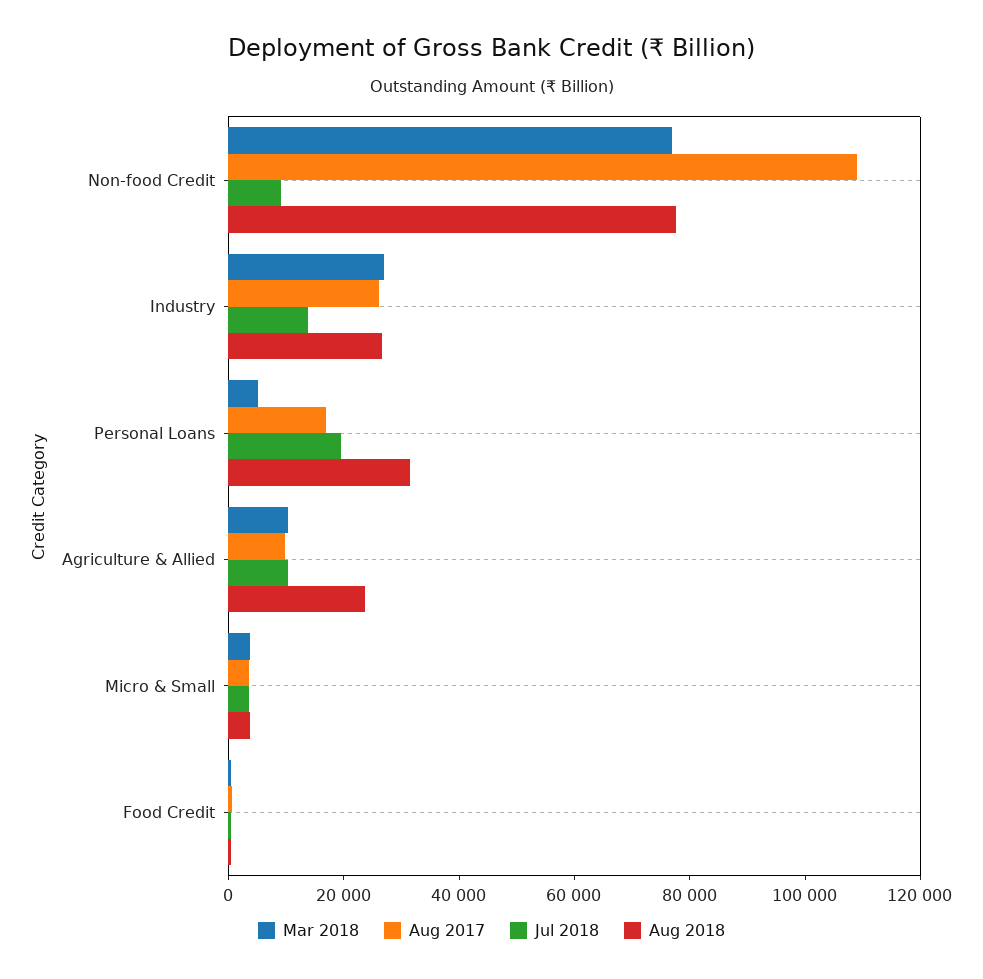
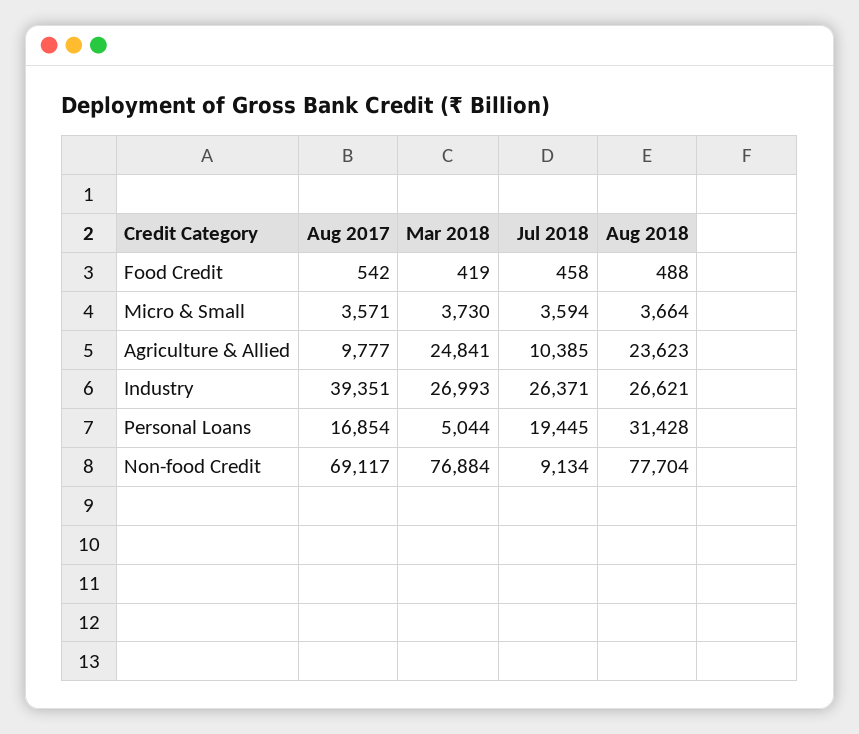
Aug 2017, Non-food Credit: 110000 -> 69117
Aug 2017, Industry: 25000 -> 39351
Jul 2018, Industry: 15000 -> 26371
Mar 2018, Agriculture & Allied: 10000 -> 24841

